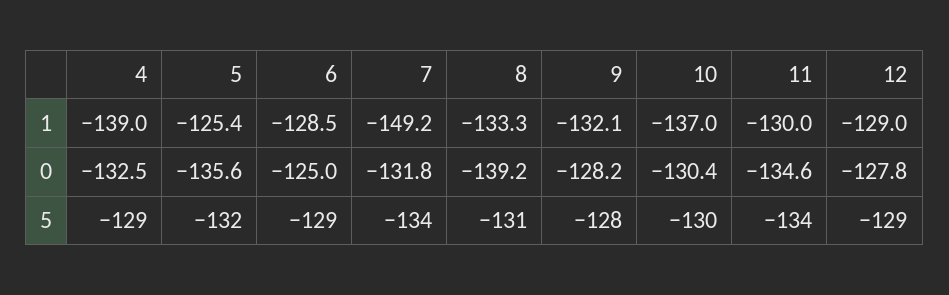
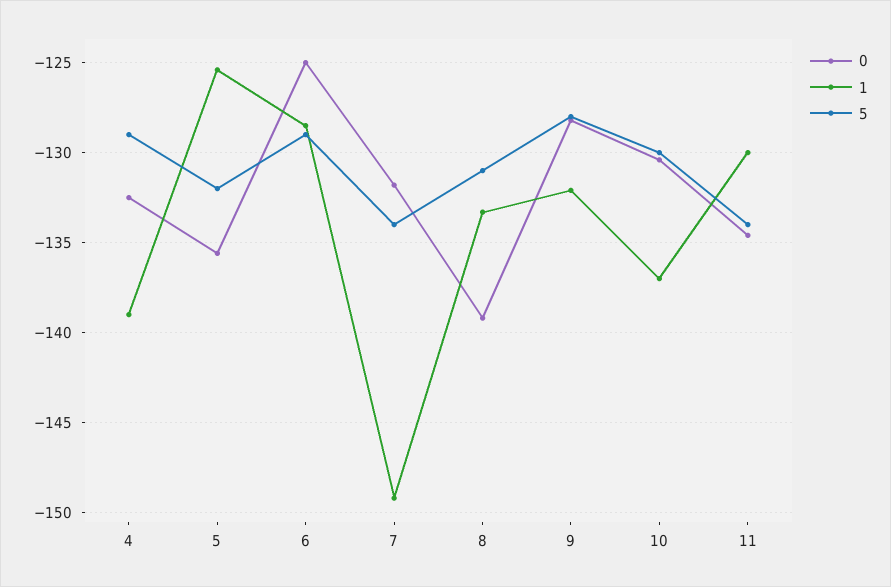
1, 12: -129 -> none
0, 12: -127.8 -> none
5, 12: -129 -> none

